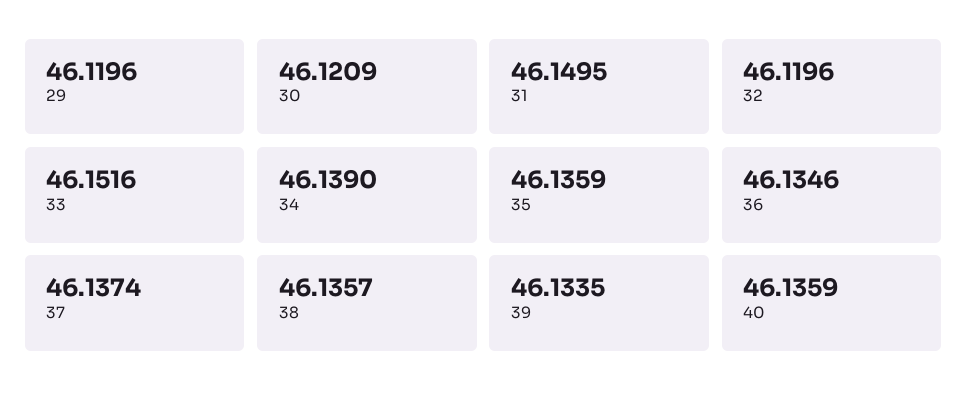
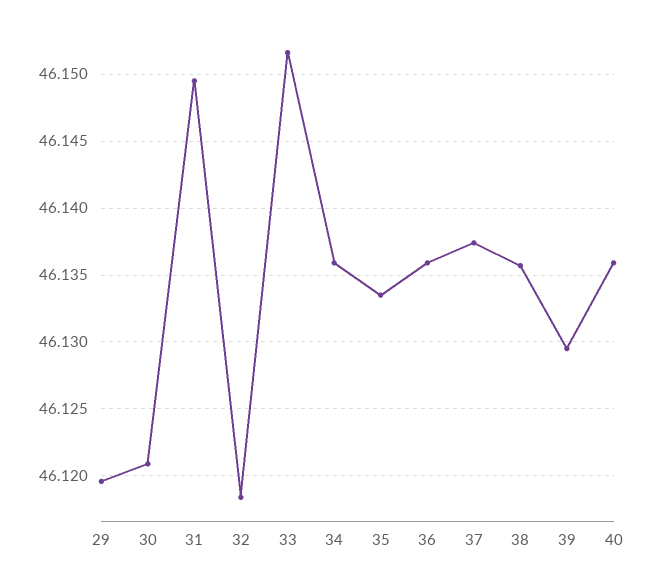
32: 46.1196 -> 46.1185
34: 46.139 -> 46.136
35: 46.1359 -> 46.1335
36: 46.1346 -> 46.136
39: 46.1335 -> 46.1295

